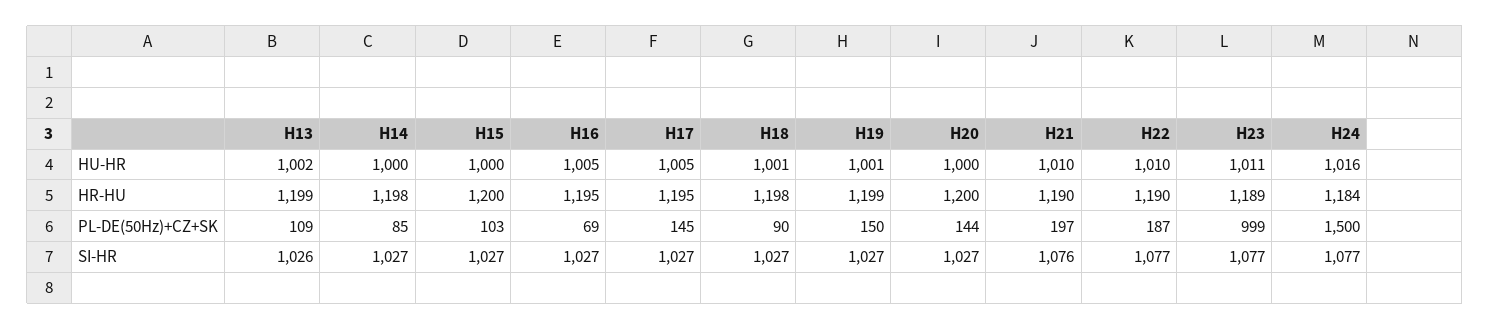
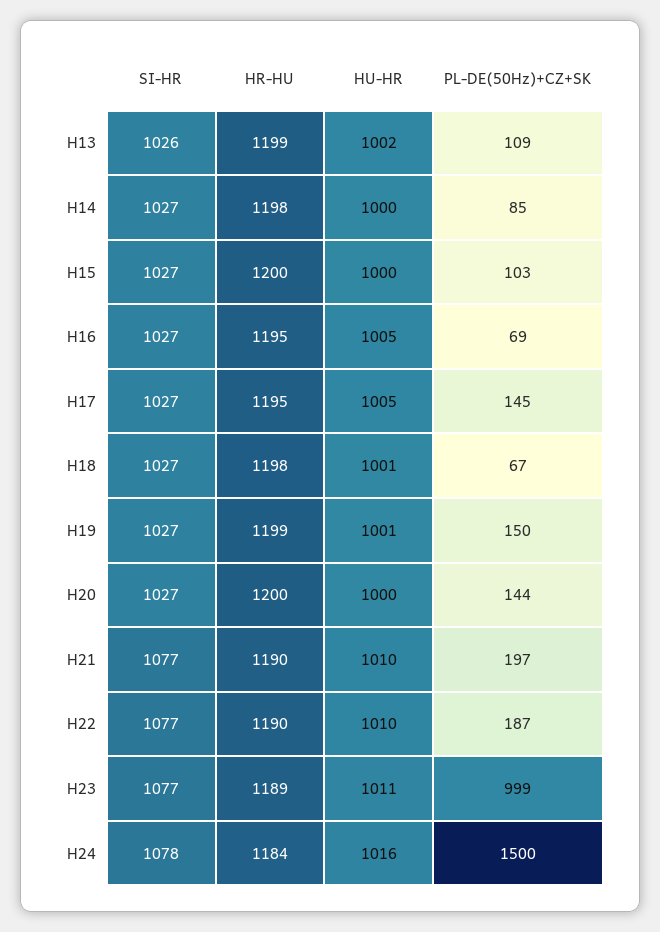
H18, PL-DE(50Hz)+CZ+SK: 90 -> 67
H21, SI-HR: 1076 -> 1077
H24, SI-HR: 1077 -> 1078

